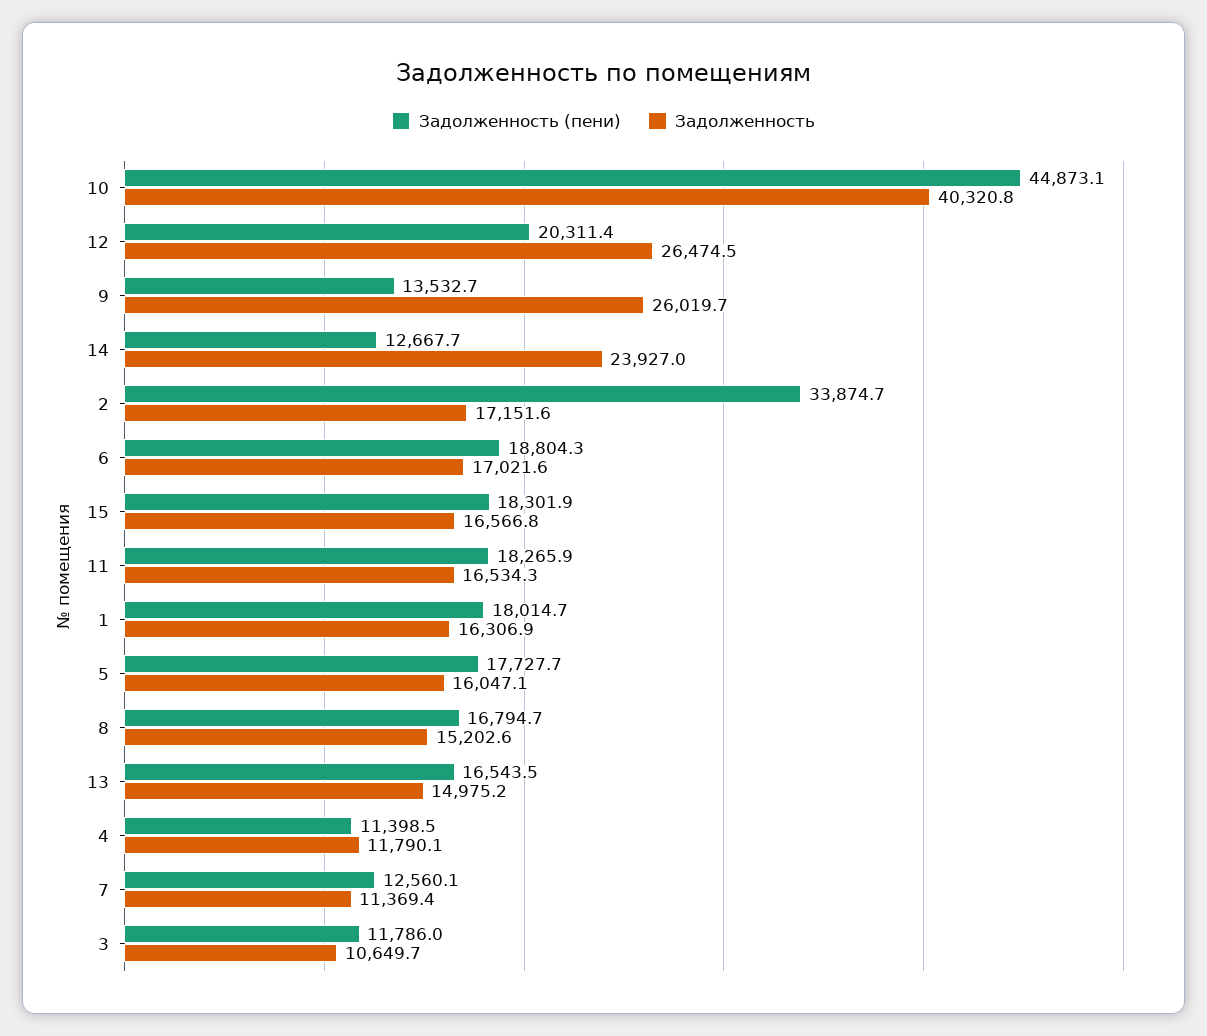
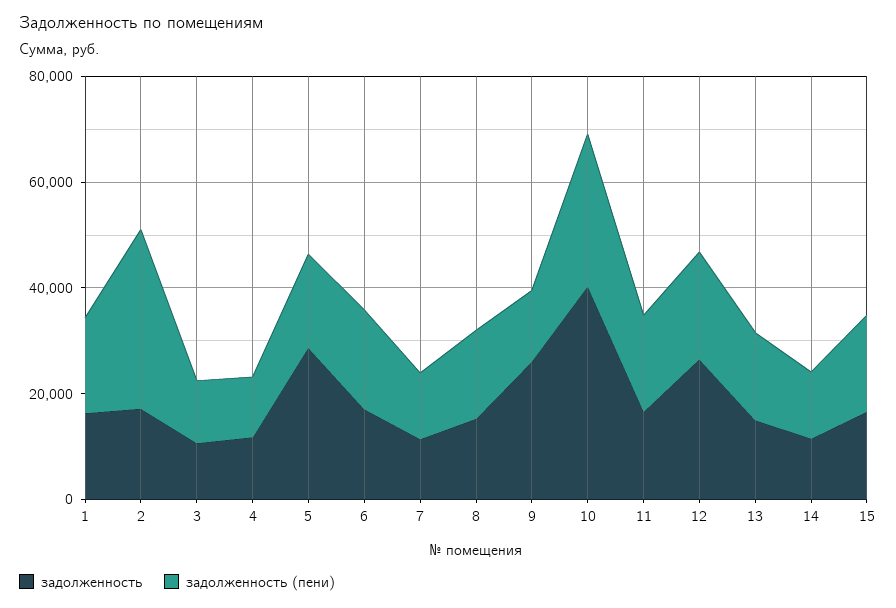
Задолженность (пени), 10: 44873.1 -> 30000
Задолженность, 14: 23927 -> 10000
Задолженность, 5: 16047.1 -> 30000

